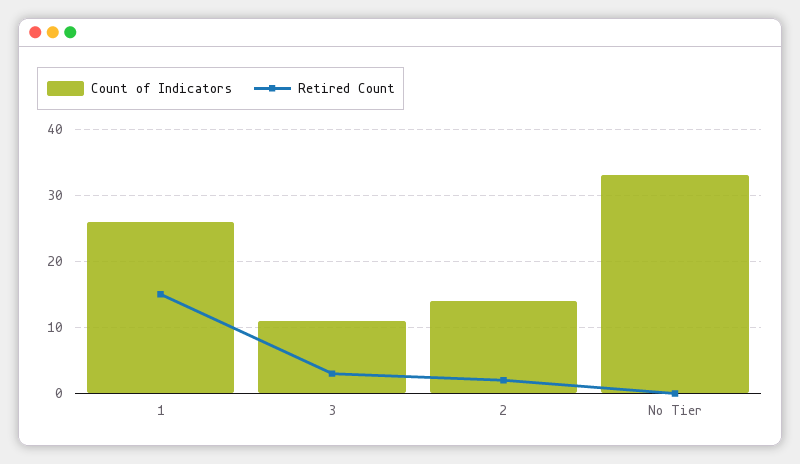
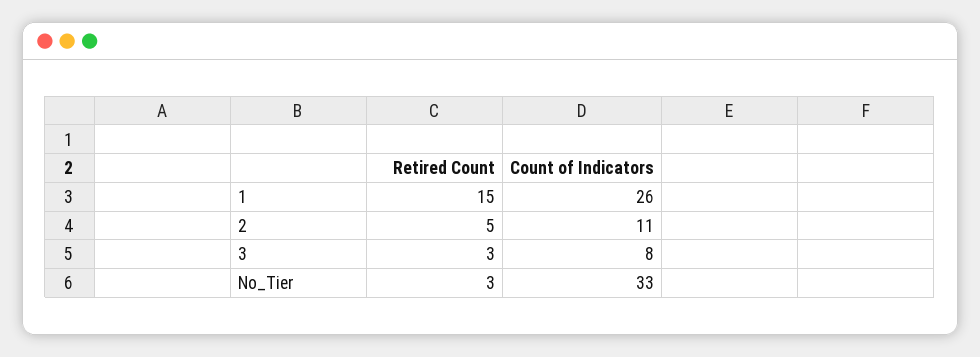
Count of Indicators, 3: 11 -> 8
Count of Indicators, 2: 14 -> 11
Retired Count, 2: 2 -> 5
Retired Count, No Tier: 0 -> 3

